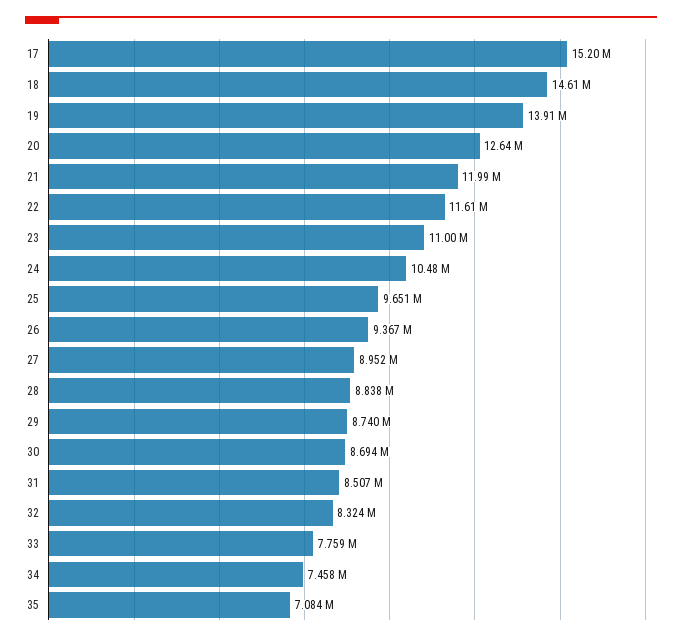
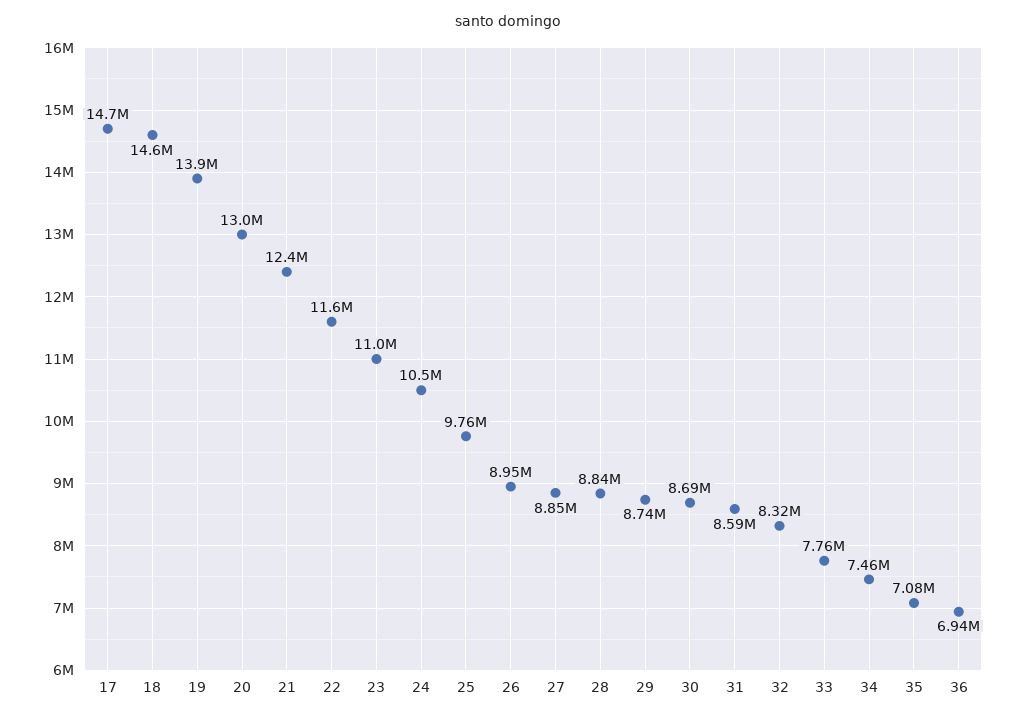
17: 15200000 -> 14700000
20: 12640000 -> 13000000
21: 11990000 -> 12400000
25: 9651000 -> 9760000
26: 9367000 -> 8950000
27: 8952000 -> 8850000
31: 8507000 -> 8590000
36: none -> 6940000

